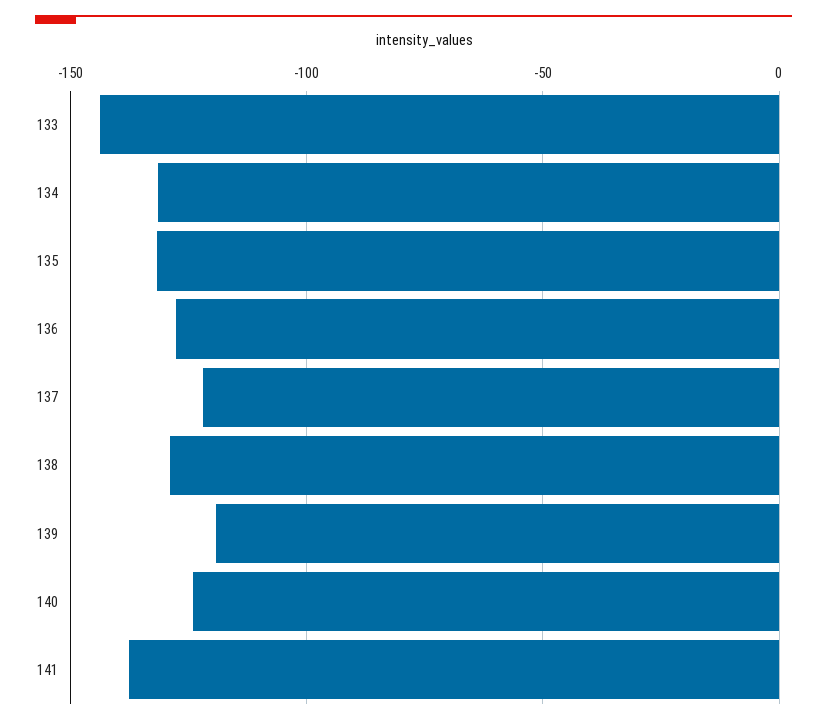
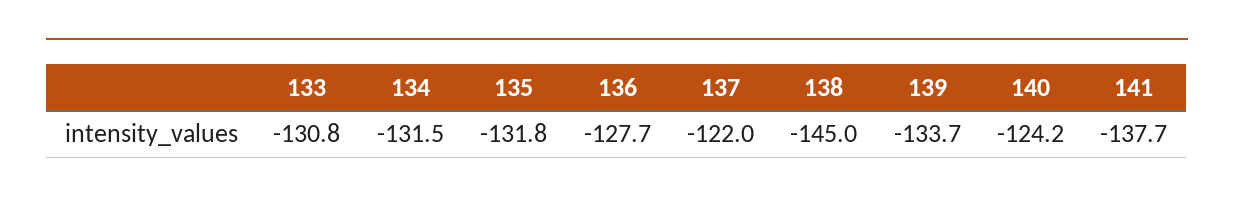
133: -145 -> -130.8
138: -130 -> -145
139: -120 -> -133.7

